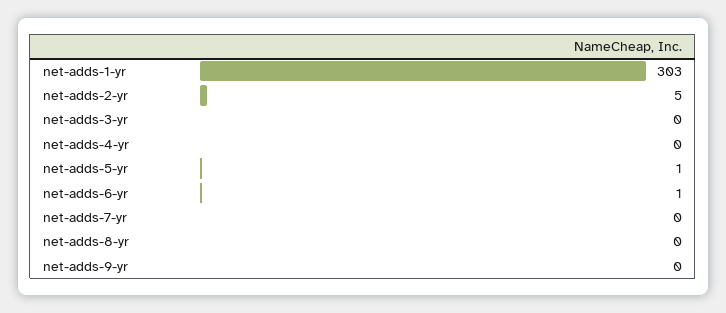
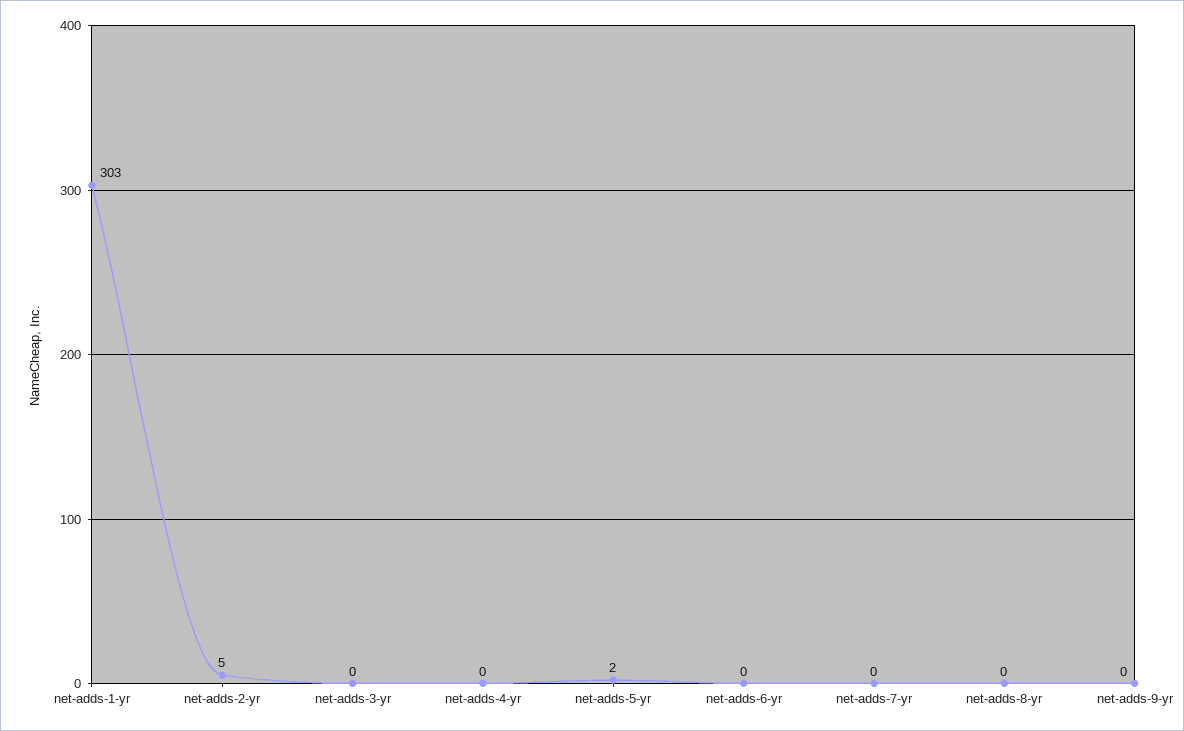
net-adds-5-yr: 1 -> 2
net-adds-6-yr: 1 -> 0

